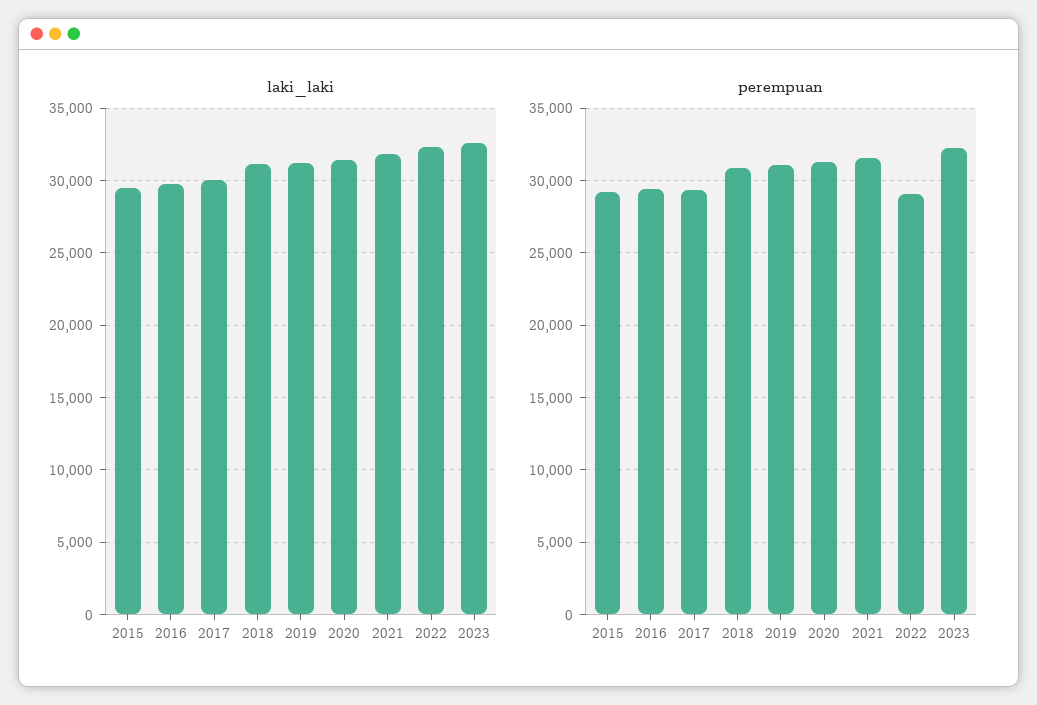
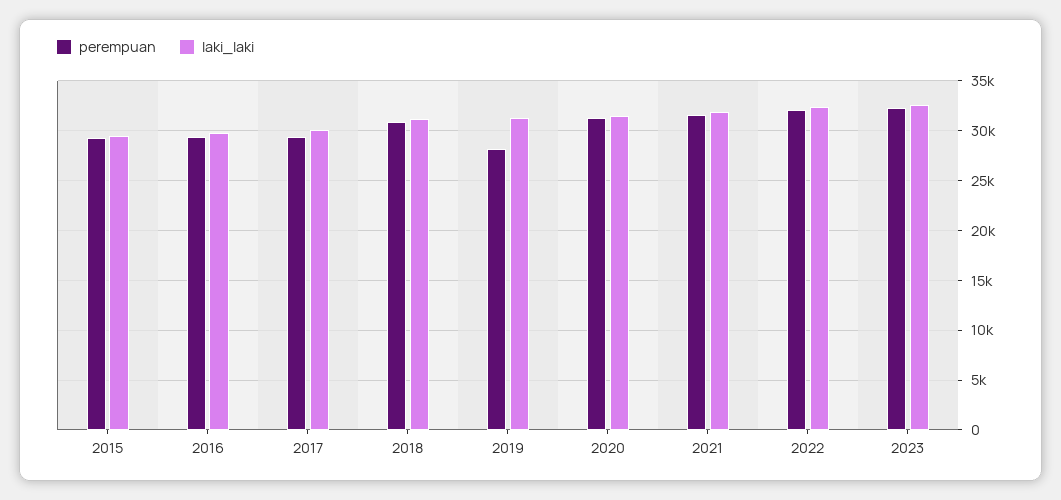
perempuan, 2019: 31000 -> 28000
perempuan, 2022: 29000 -> 32000

